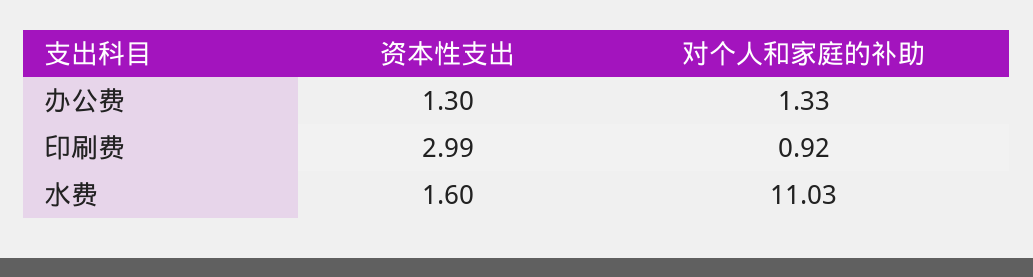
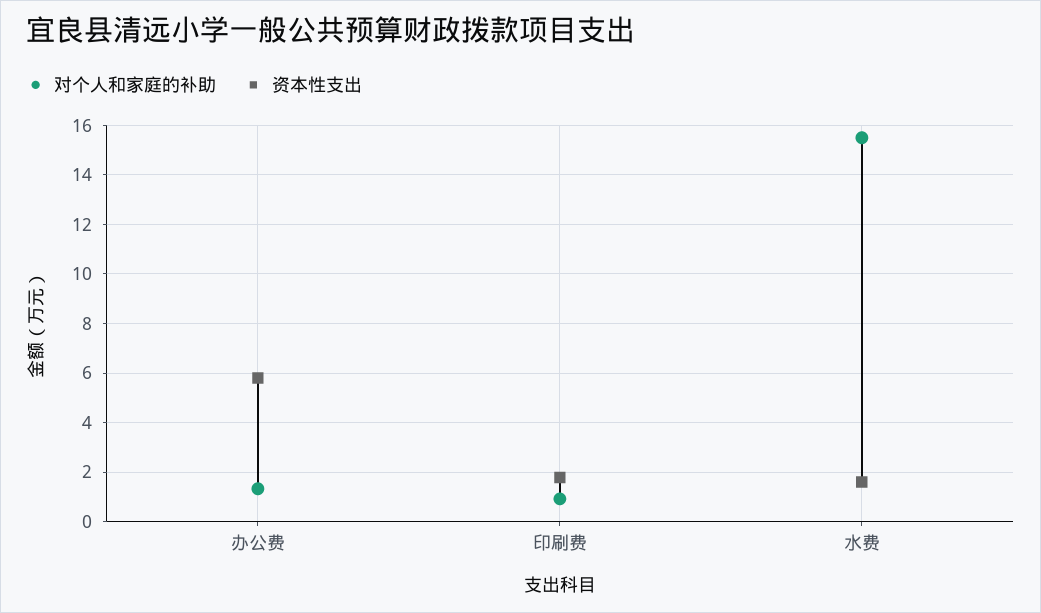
资本性支出, 办公费: 1.3 -> 5.75
资本性支出, 印刷费: 2.99 -> 1.75
对个人和家庭的补助, 水费: 11.03 -> 15.5

